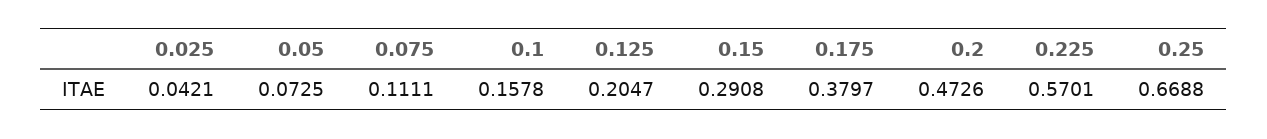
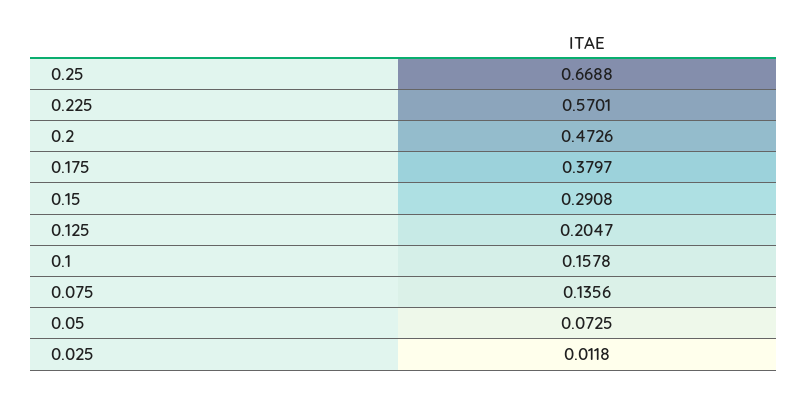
0.025: 0.0421 -> 0.0118
0.075: 0.1111 -> 0.1356

